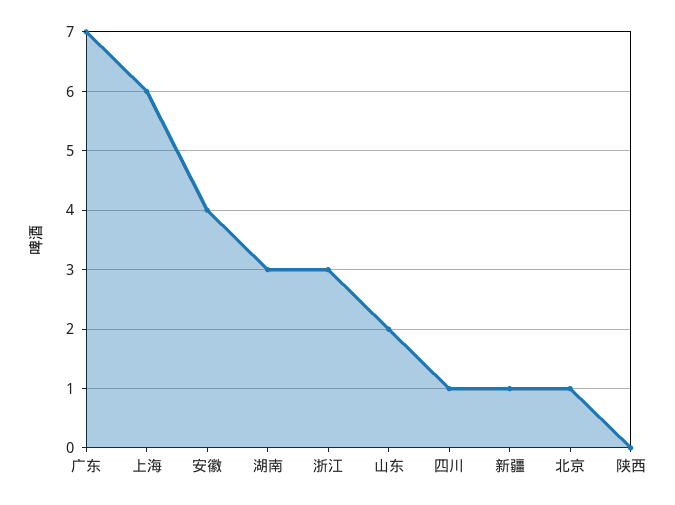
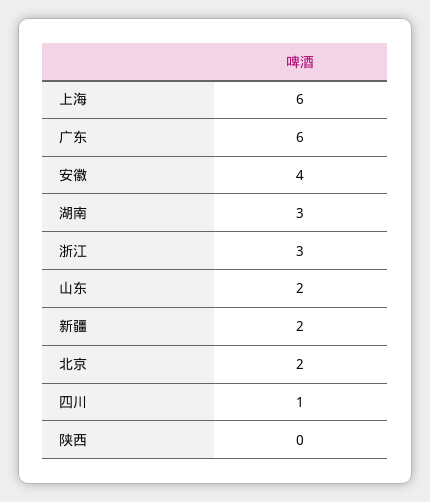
广东: 7 -> 6
新疆: 1 -> 2
北京: 1 -> 2

